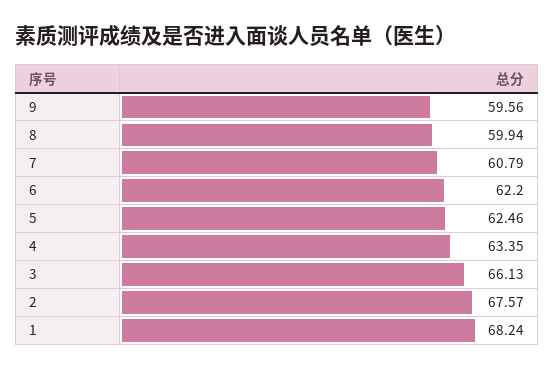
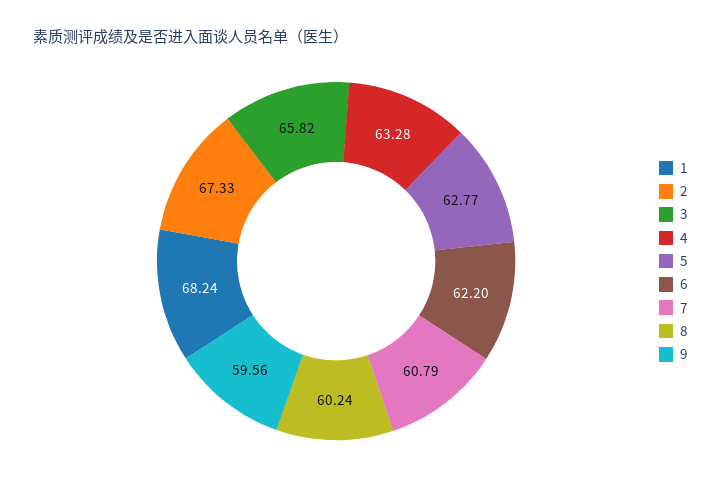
8: 59.94 -> 60.24
5: 62.46 -> 62.77
4: 63.35 -> 63.28
3: 66.13 -> 65.82
2: 67.57 -> 67.33

